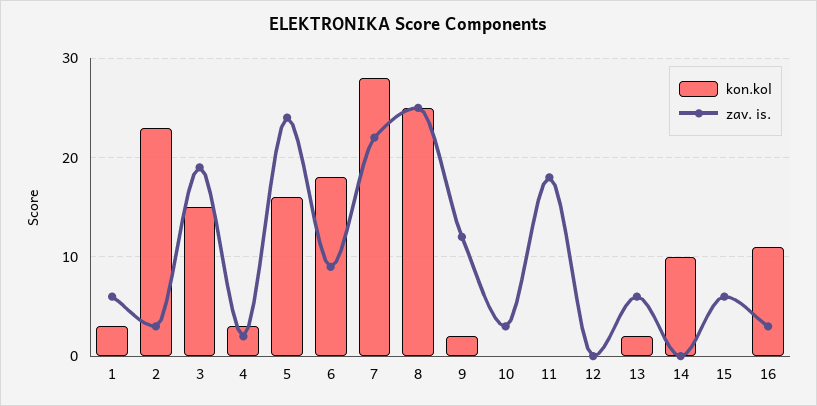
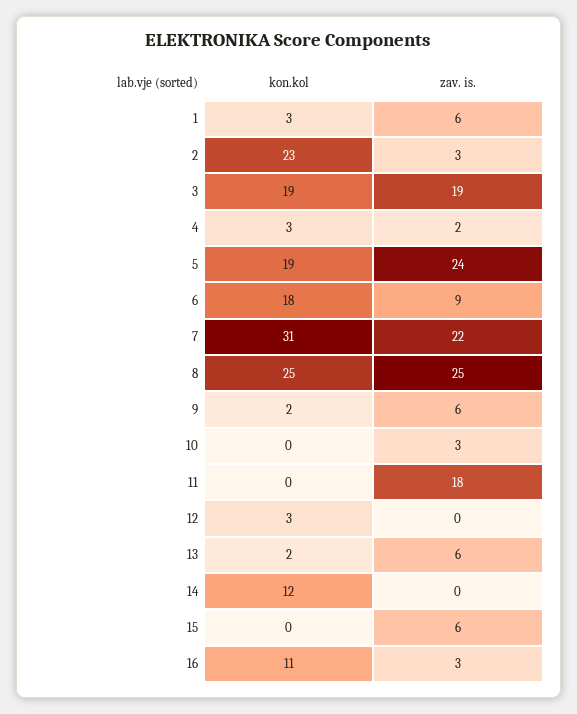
kon.kol, 3: 15 -> 19
kon.kol, 5: 16 -> 19
kon.kol, 7: 28 -> 31
zav. is., 9: 12 -> 6
kon.kol, 12: 0 -> 3
kon.kol, 14: 10 -> 12

